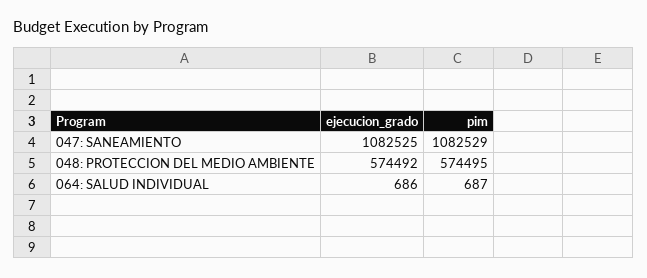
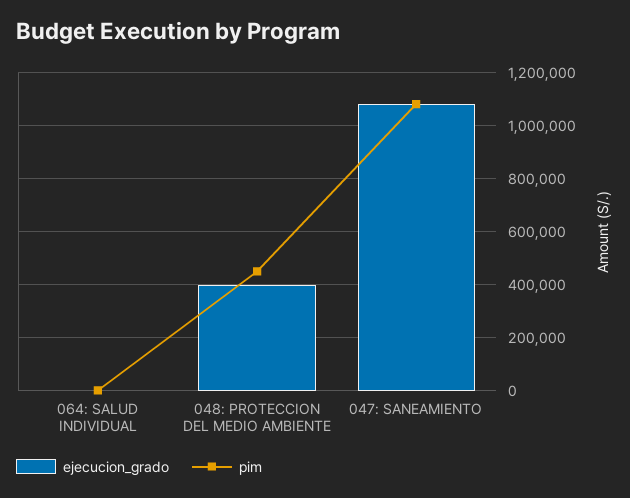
ejecucion_grado, 048: PROTECCION DEL MEDIO AMBIENTE: 574492 -> 400000
pim, 048: PROTECCION DEL MEDIO AMBIENTE: 574495 -> 450000

